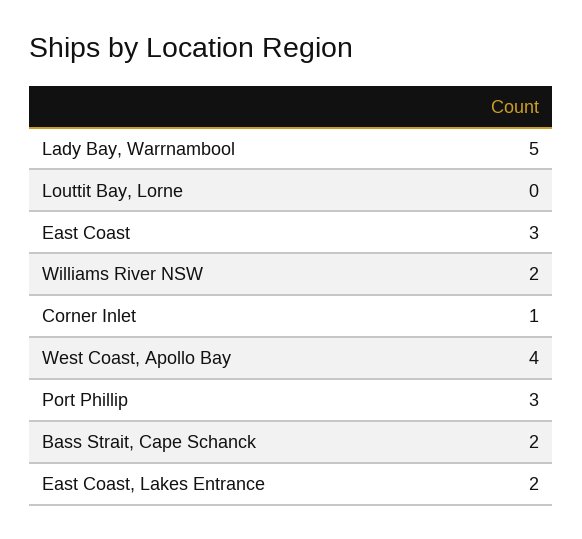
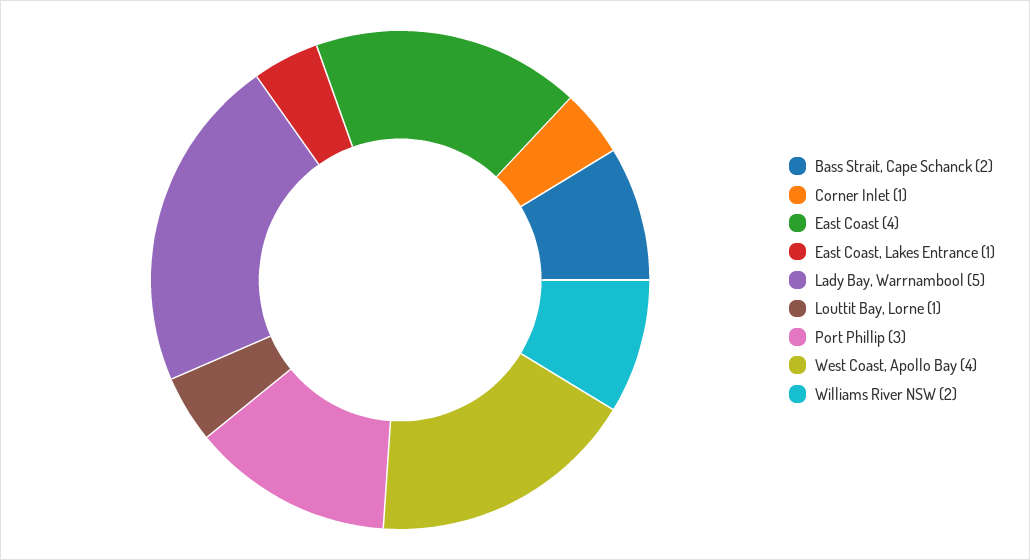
Louttit Bay, Lorne: 0 -> 1
East Coast: 3 -> 4
East Coast, Lakes Entrance: 2 -> 1

